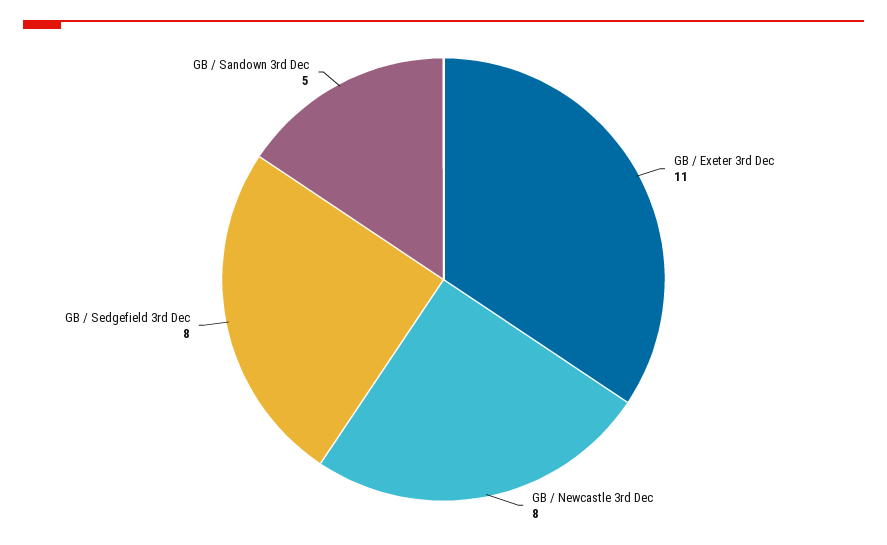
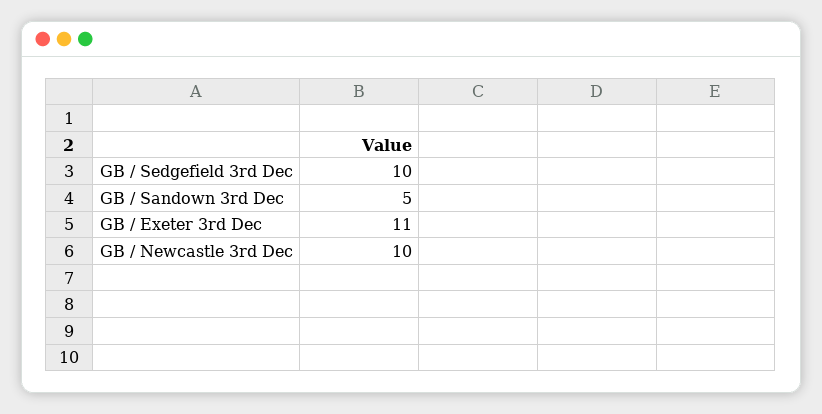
GB / Newcastle 3rd Dec: 8 -> 10
GB / Sedgefield 3rd Dec: 8 -> 10

